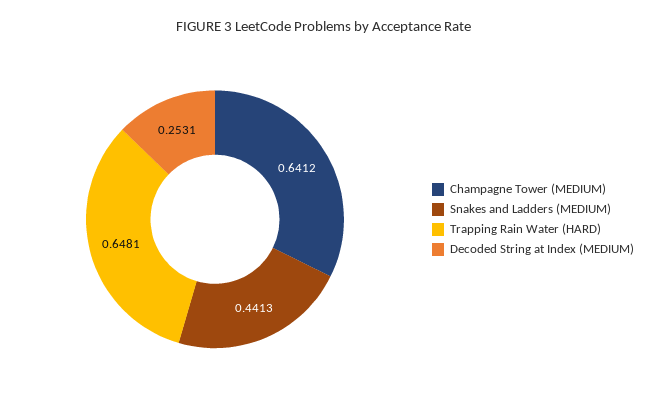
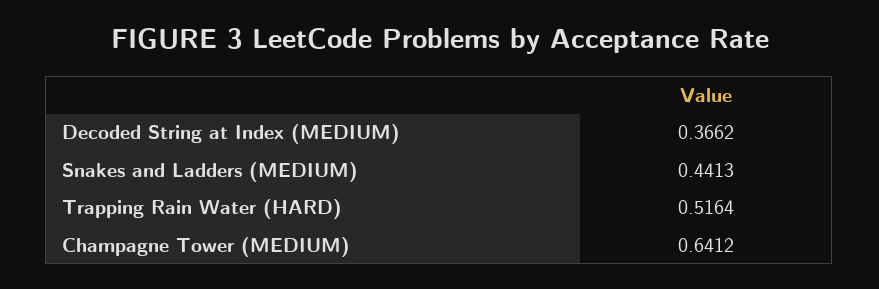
Trapping Rain Water (HARD): 0.6481 -> 0.5164
Decoded String at Index (MEDIUM): 0.2531 -> 0.3662

